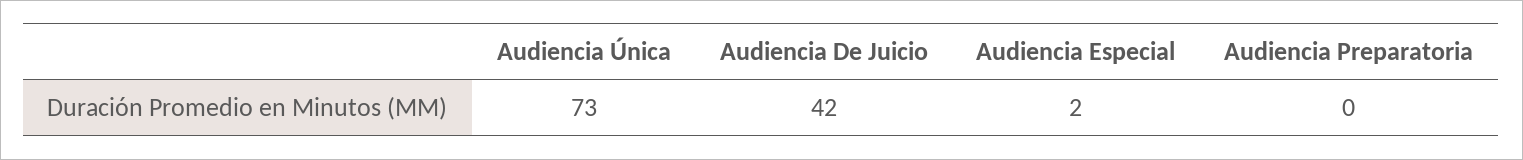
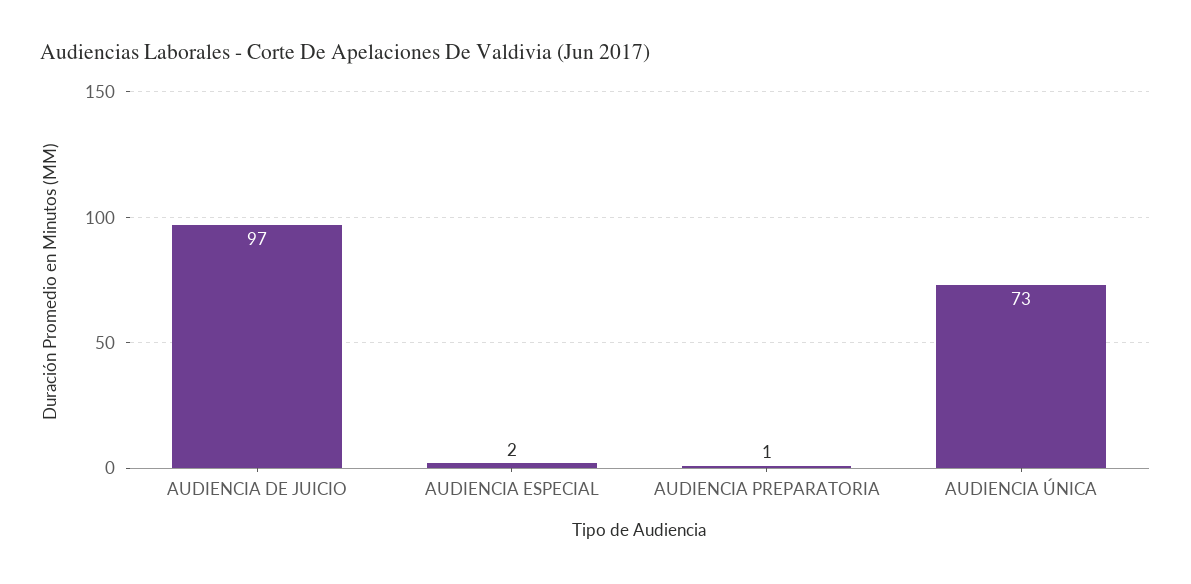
Audiencia De Juicio: 42 -> 97
Audiencia Preparatoria: 0 -> 1

